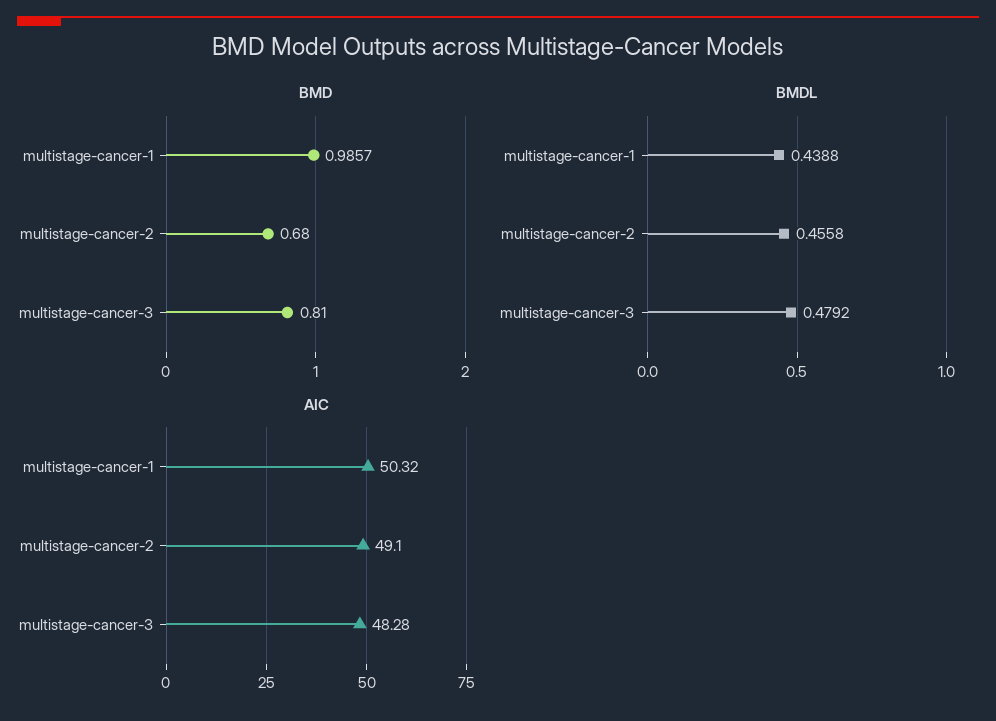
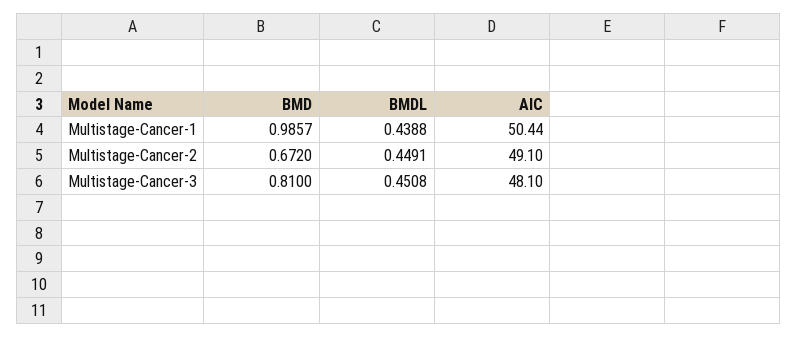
BMD, multistage-cancer-2: 0.68 -> 0.672
BMDL, multistage-cancer-2: 0.4558 -> 0.4491
BMDL, multistage-cancer-3: 0.4792 -> 0.4508
AIC, multistage-cancer-1: 50.32 -> 50.44
AIC, multistage-cancer-3: 48.28 -> 48.1

